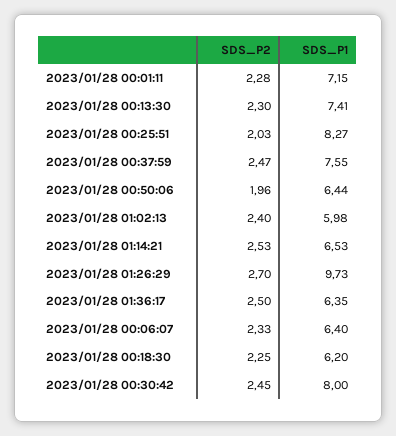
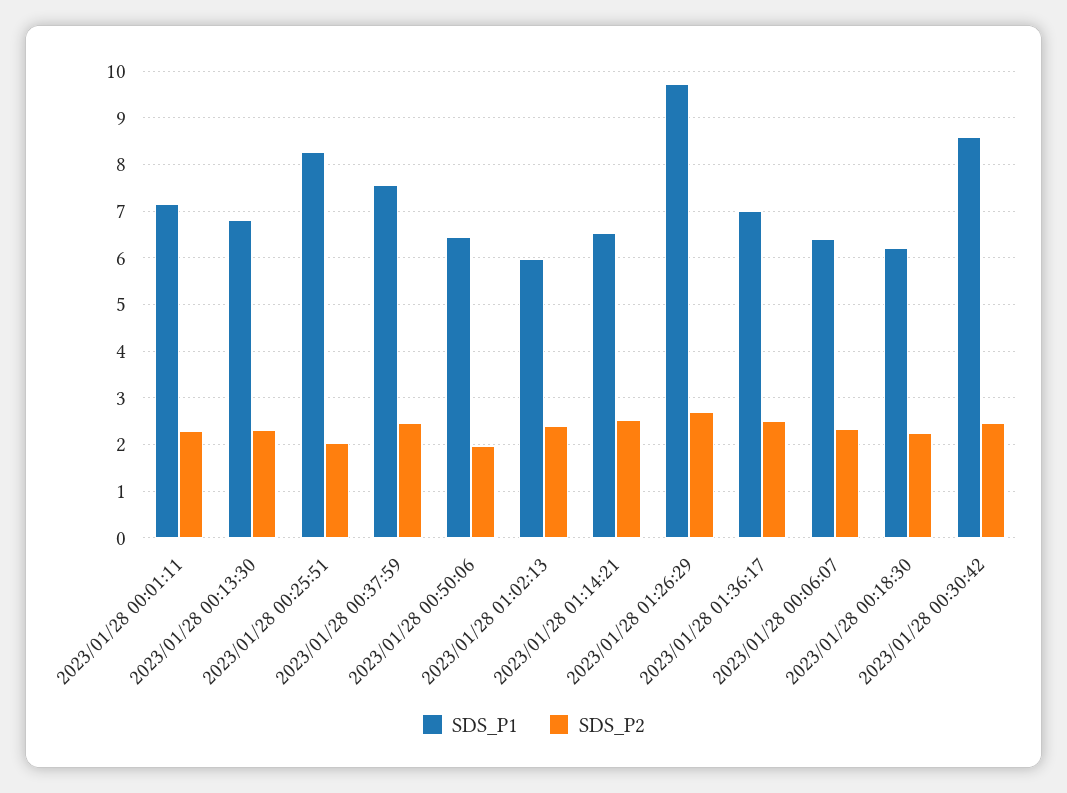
SDS_P1, 2023/01/28 00:13:30: 7.41 -> 6.8
SDS_P1, 2023/01/28 01:36:17: 6.35 -> 7
SDS_P1, 2023/01/28 00:30:42: 8 -> 8.6

